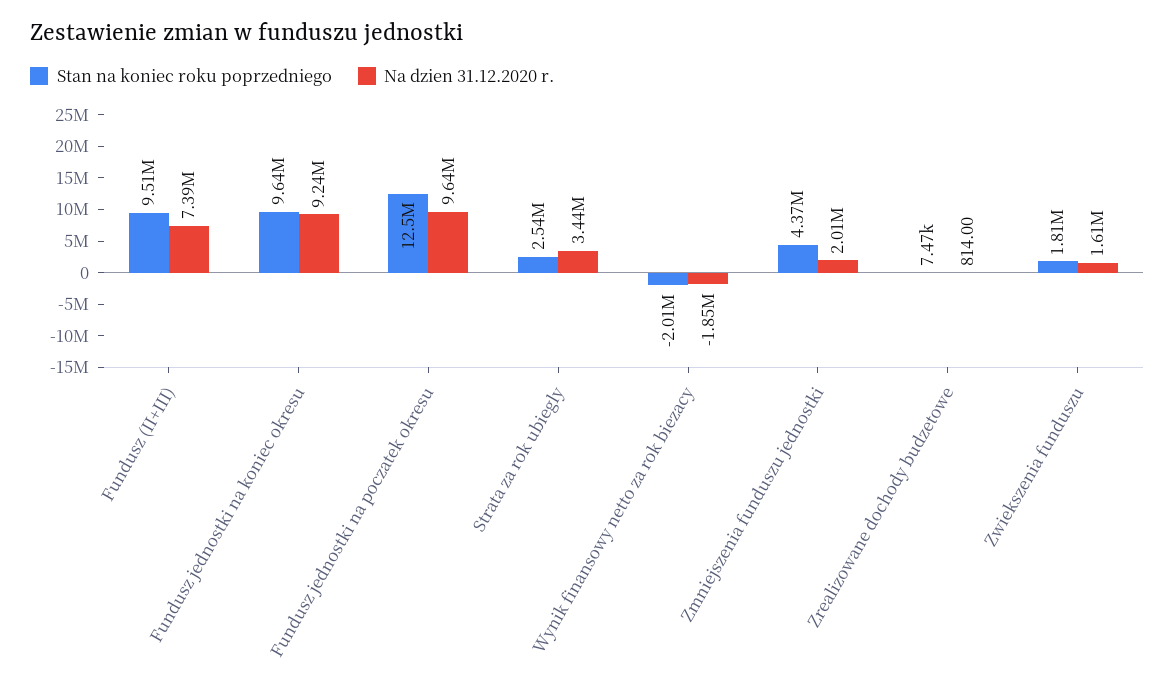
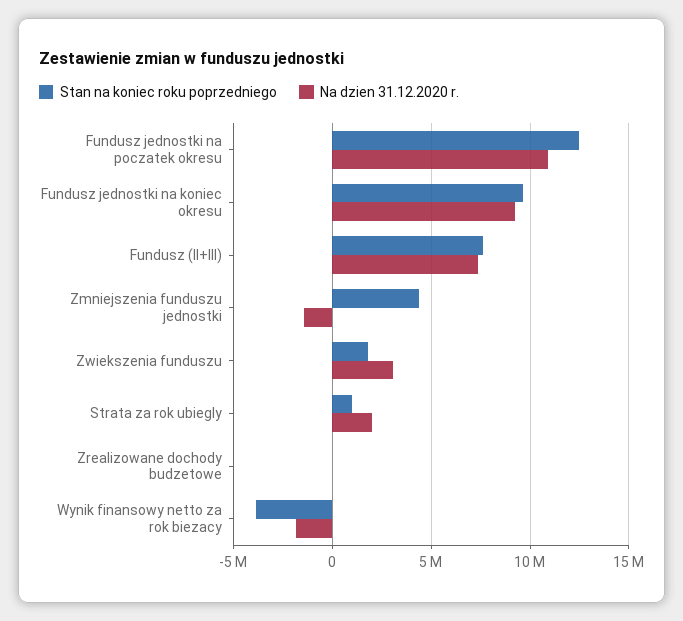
Stan na koniec roku poprzedniego, Fundusz (II+III): 9510000 -> 7500000
Na dzien 31.12.2020 r., Fundusz jednostki na poczatek okresu: 9640000 -> 11000000
Stan na koniec roku poprzedniego, Strata za rok ubiegly: 2540000 -> 1000000
Na dzien 31.12.2020 r., Strata za rok ubiegly: 3440000 -> 2000000
Stan na koniec roku poprzedniego, Wynik finansowy netto za rok biezacy: -2010000 -> -4000000
Na dzien 31.12.2020 r., Zmniejszenia funduszu jednostki: 2010000 -> -1500000
Na dzien 31.12.2020 r., Zwiekszenia funduszu: 1610000 -> 3000000

